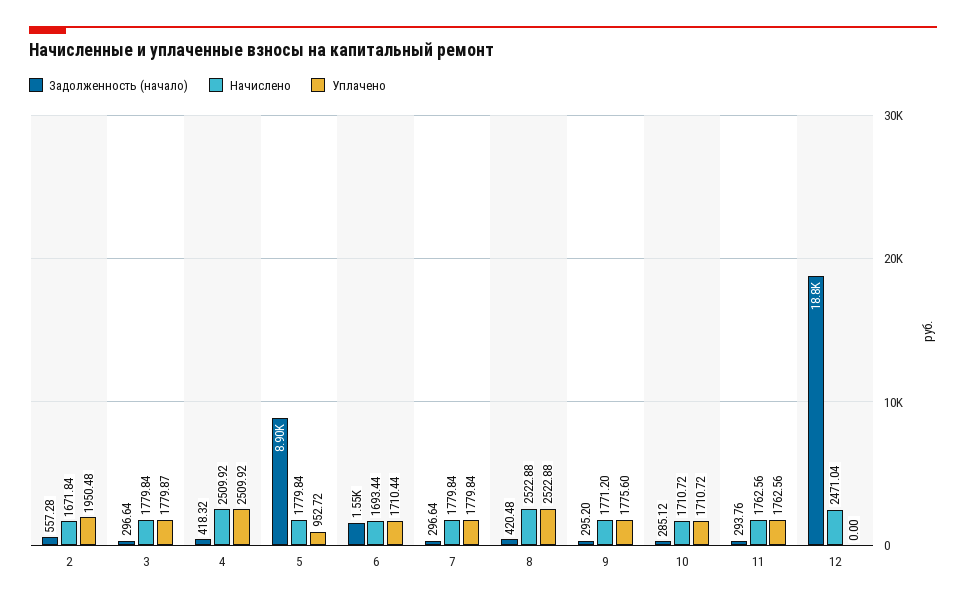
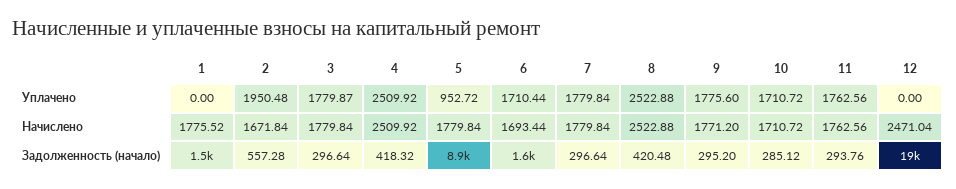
Уплачено, 1: none -> 0
Начислено, 1: none -> 1775.52
Задолженность (начало), 1: none -> 1500

